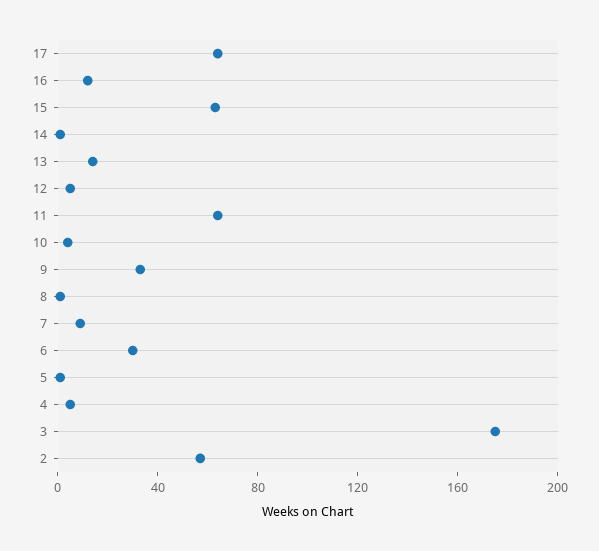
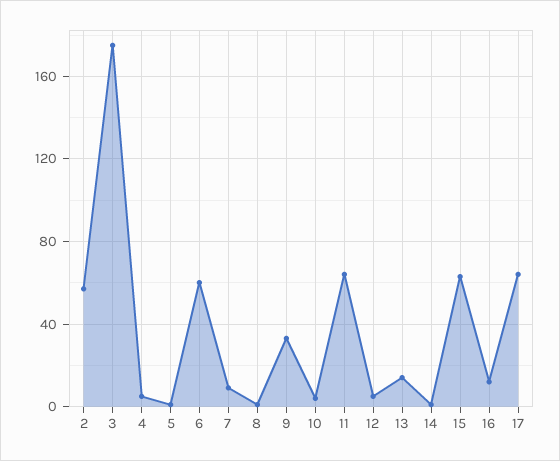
6: 30 -> 60

